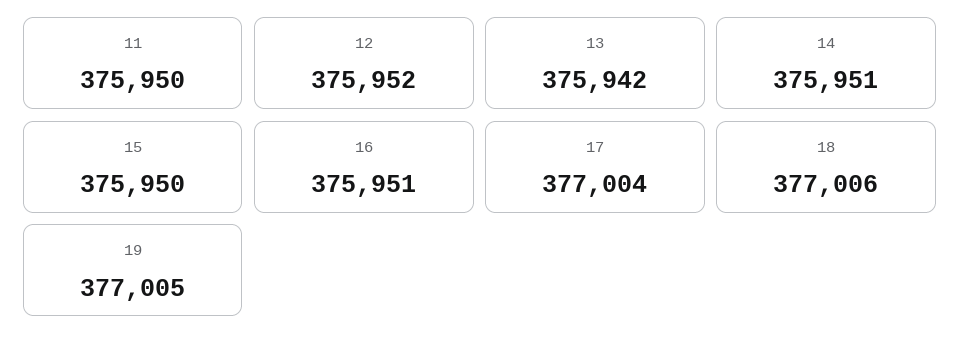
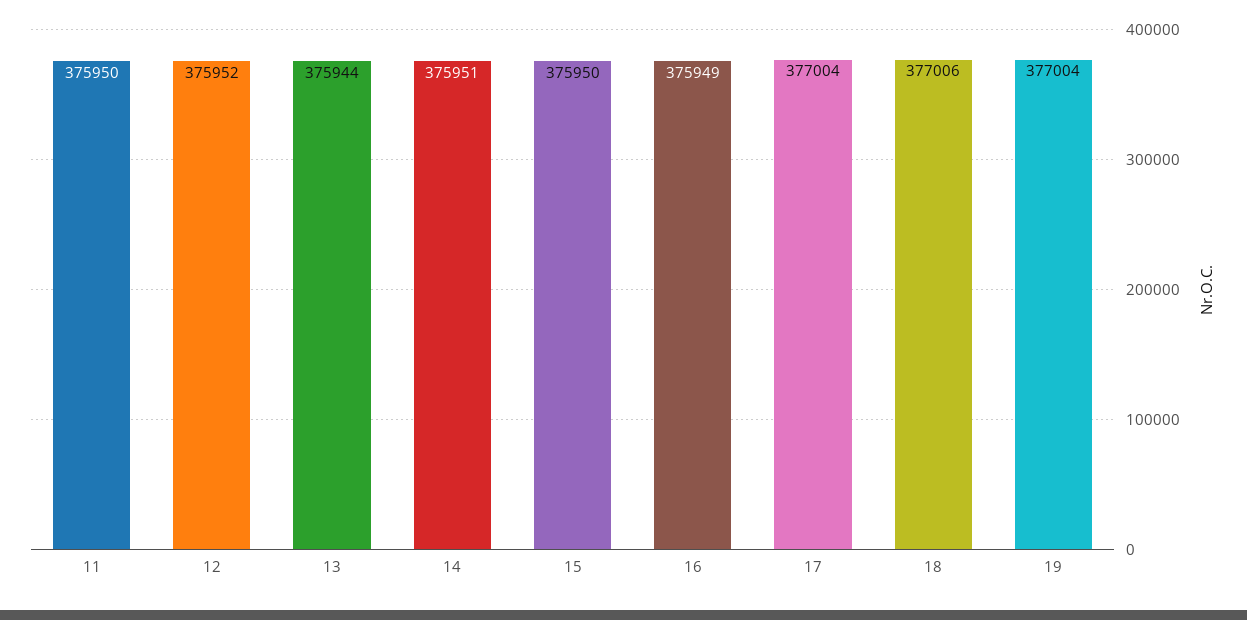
13: 375942 -> 375944
16: 375951 -> 375949
19: 377005 -> 377004

